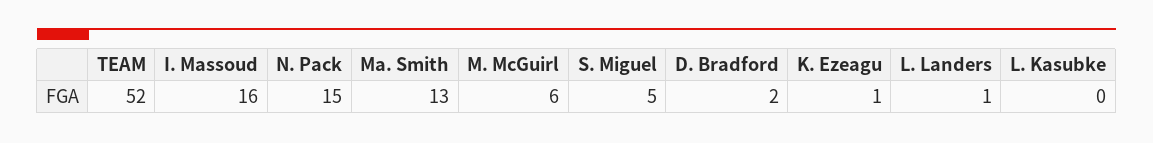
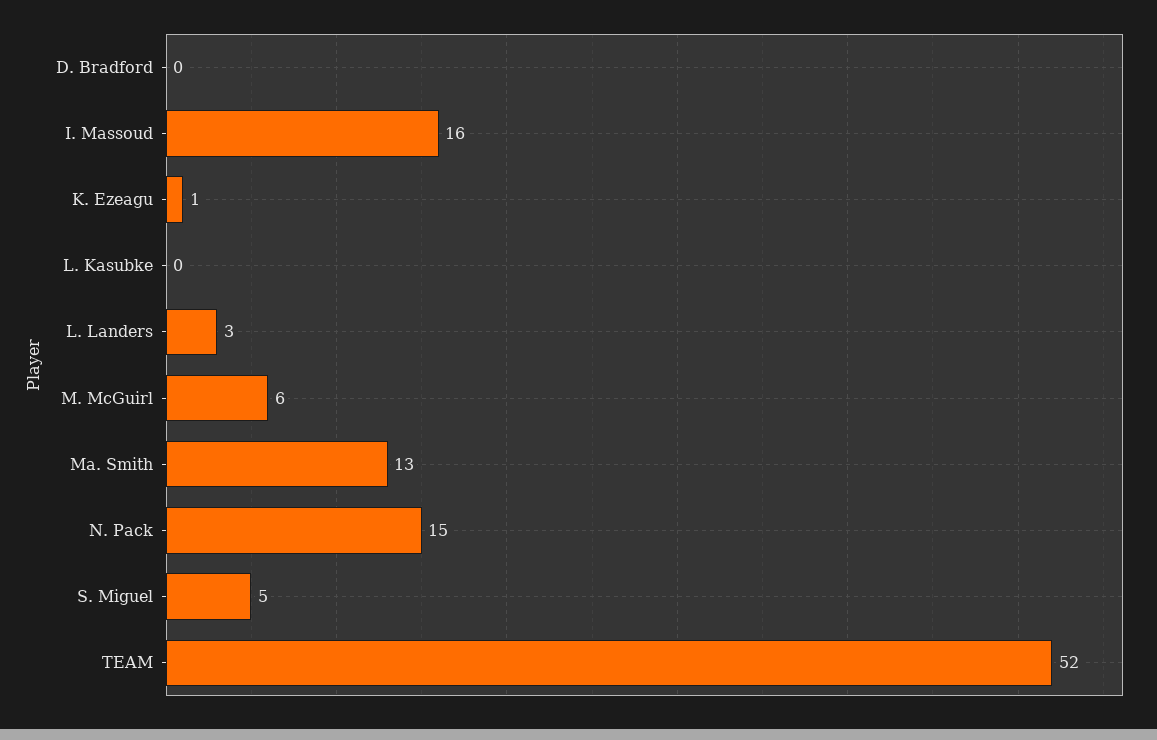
D. Bradford: 2 -> 0
L. Landers: 1 -> 3

